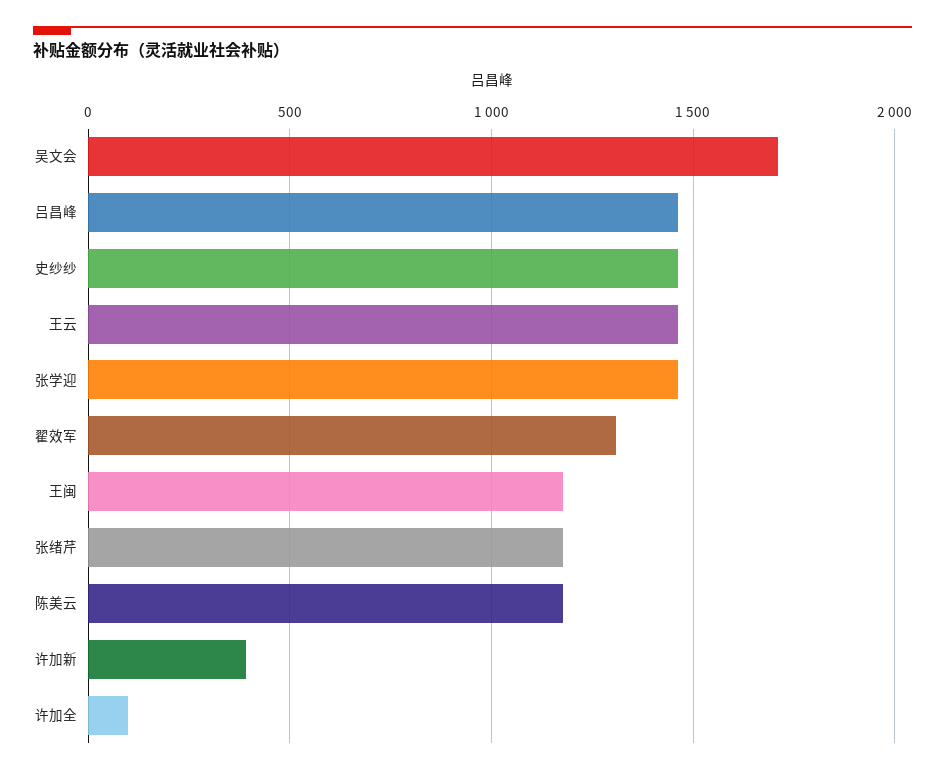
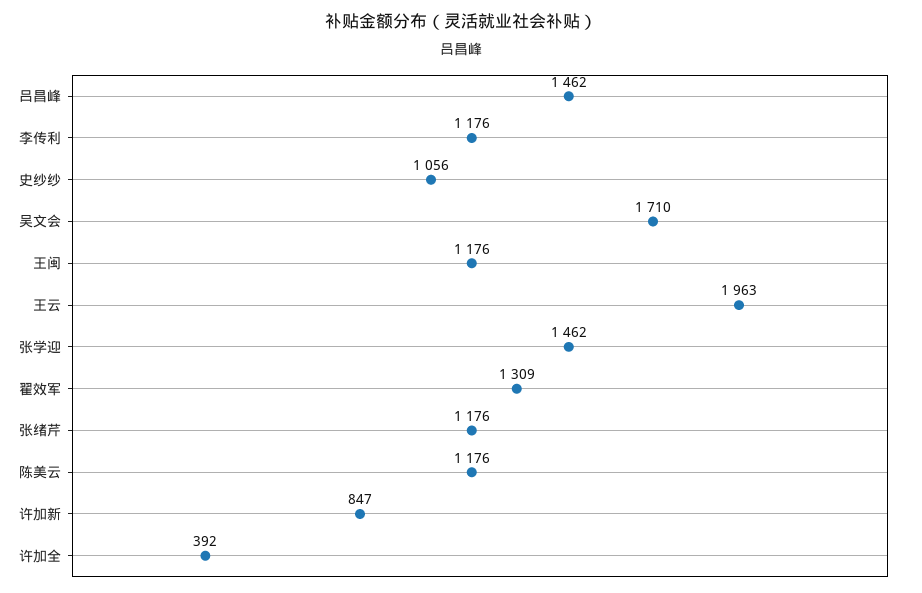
史纱纱: 1450 -> 1056
王云: 1450 -> 1963
许加新: 400 -> 847
许加全: 100 -> 392
李传利: none -> 1176

